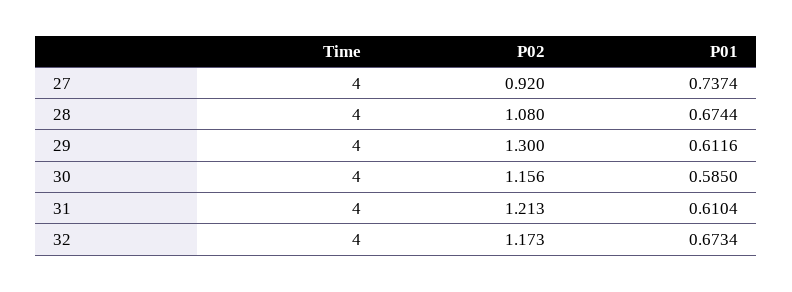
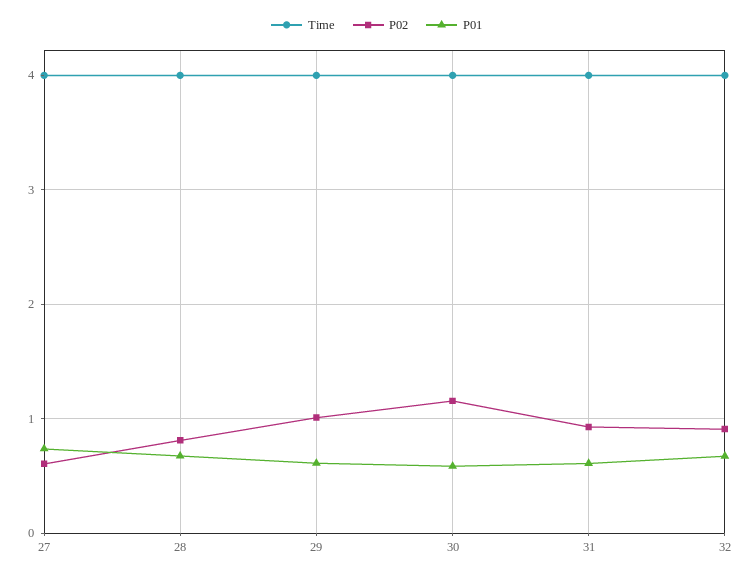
P02, 27: 0.92 -> 0.6
P02, 28: 1.08 -> 0.8
P02, 29: 1.3 -> 1
P02, 31: 1.213 -> 0.9
P02, 32: 1.173 -> 0.9

